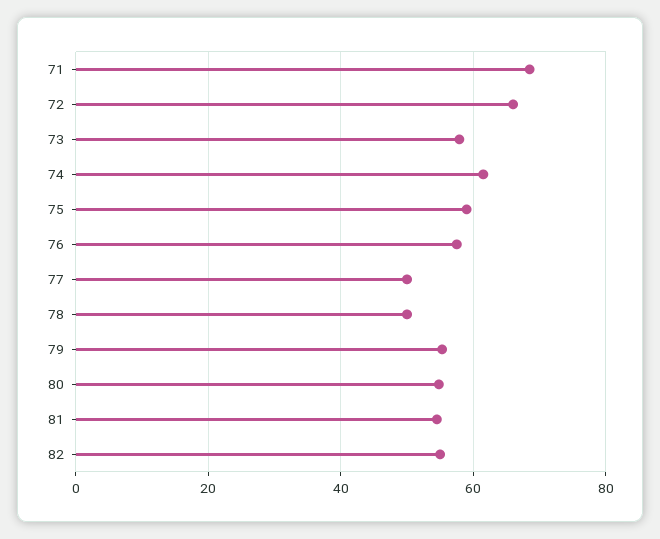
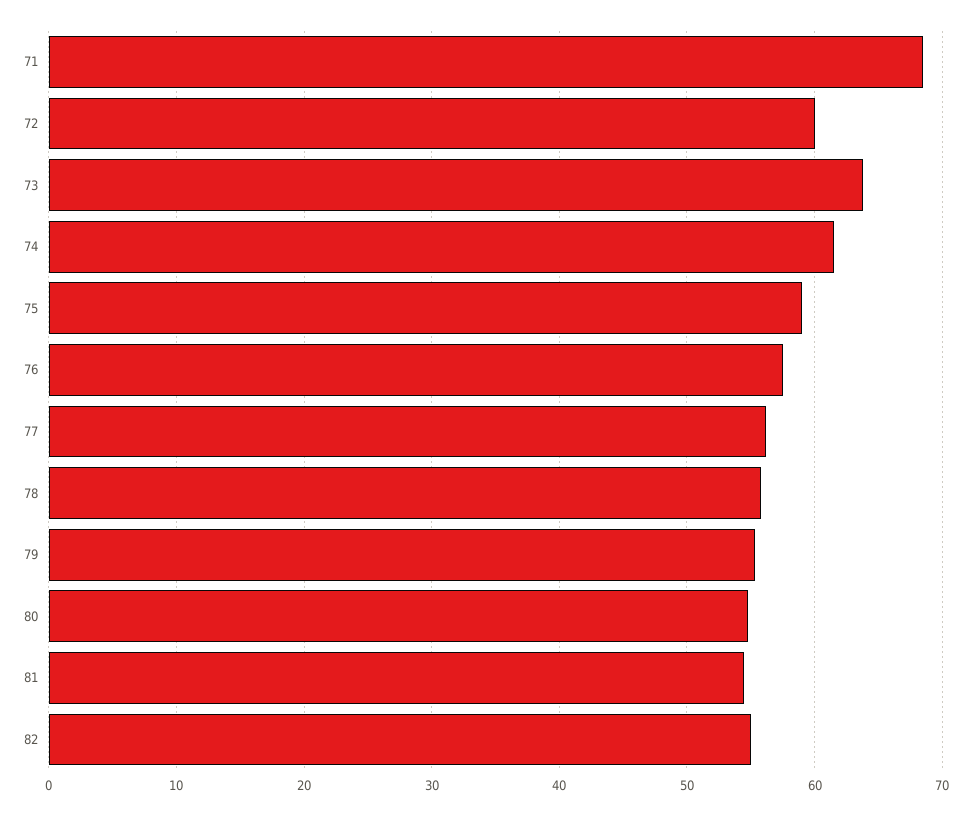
72: 66 -> 60
73: 58 -> 64
77: 50 -> 56
78: 50 -> 56

